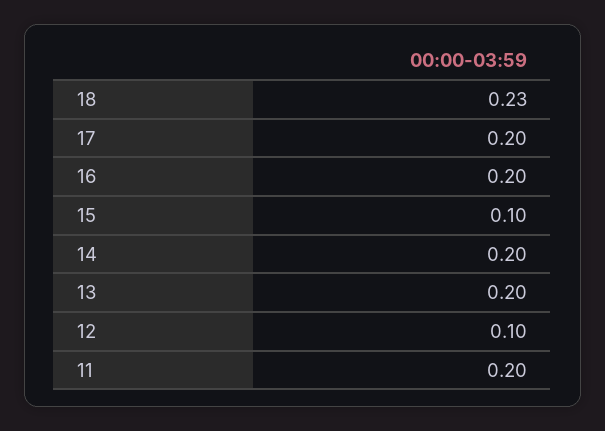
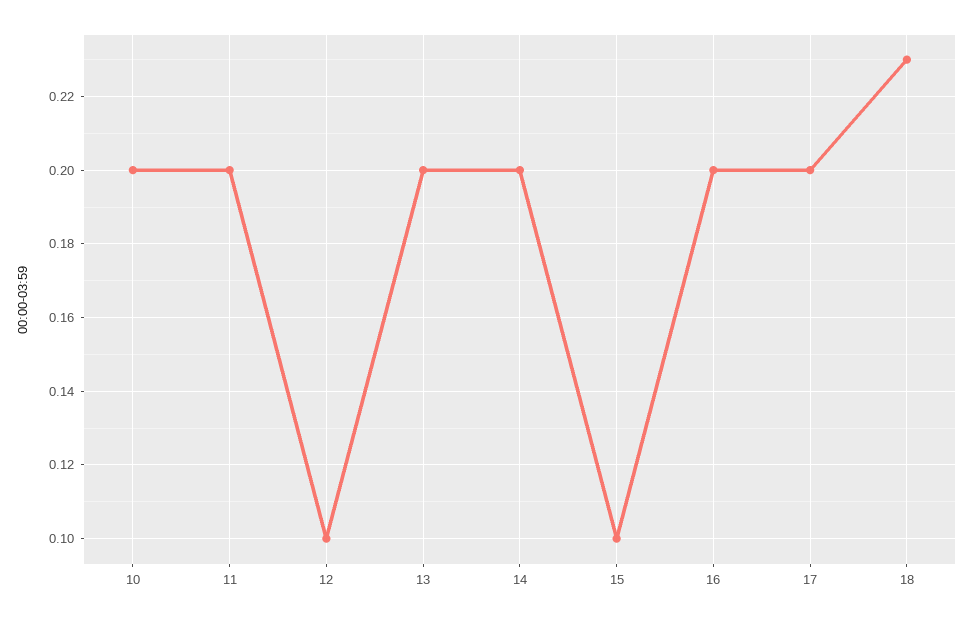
10: none -> 0.2

